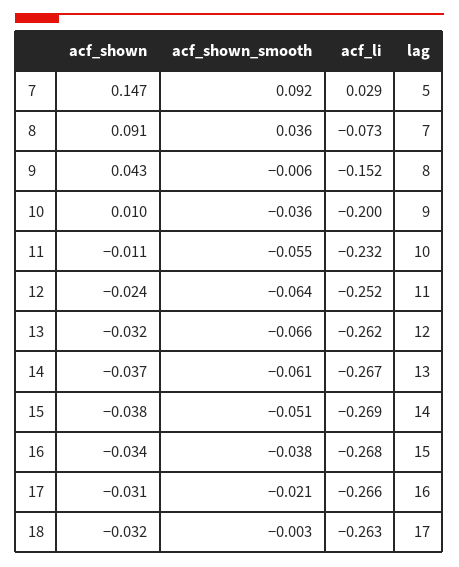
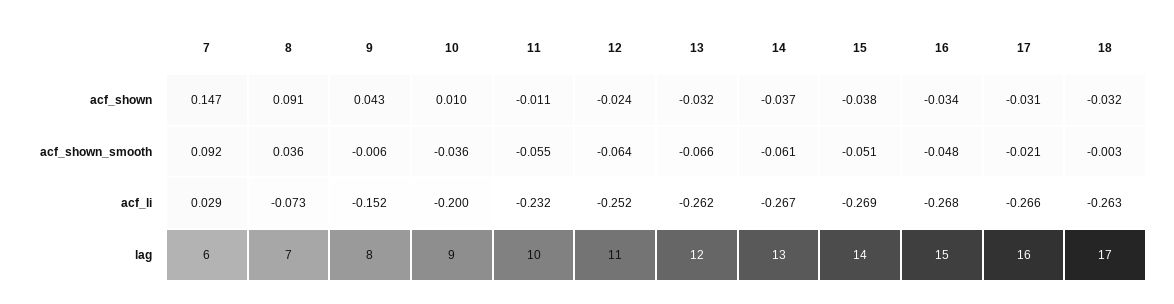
lag, 7: 5 -> 6
acf_shown_smooth, 16: -0.038 -> -0.048

